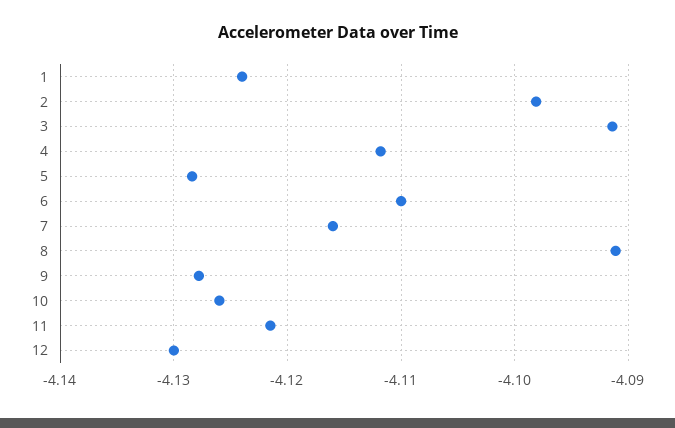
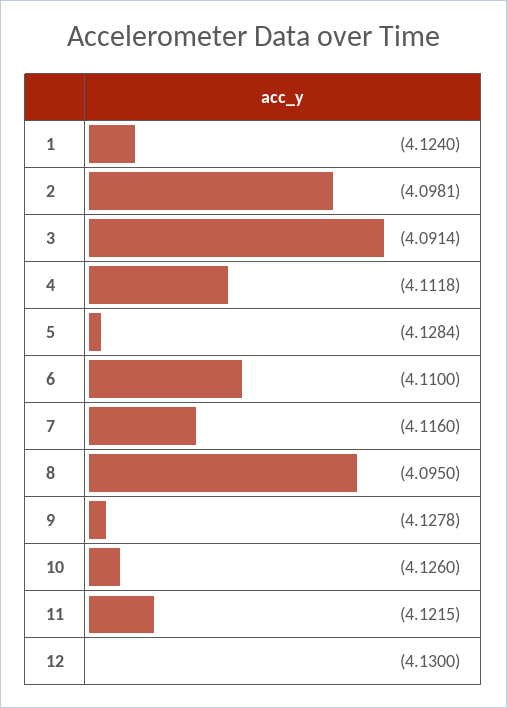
8: -4.091 -> -4.095

